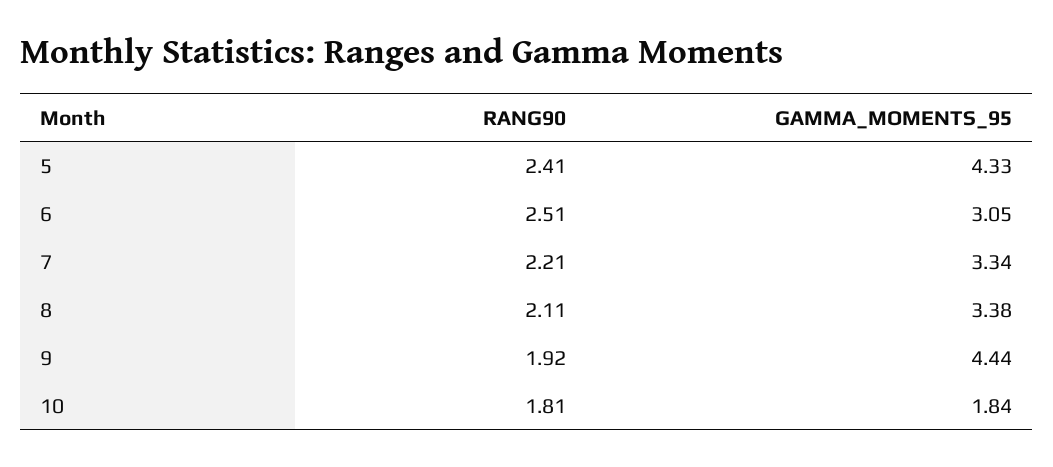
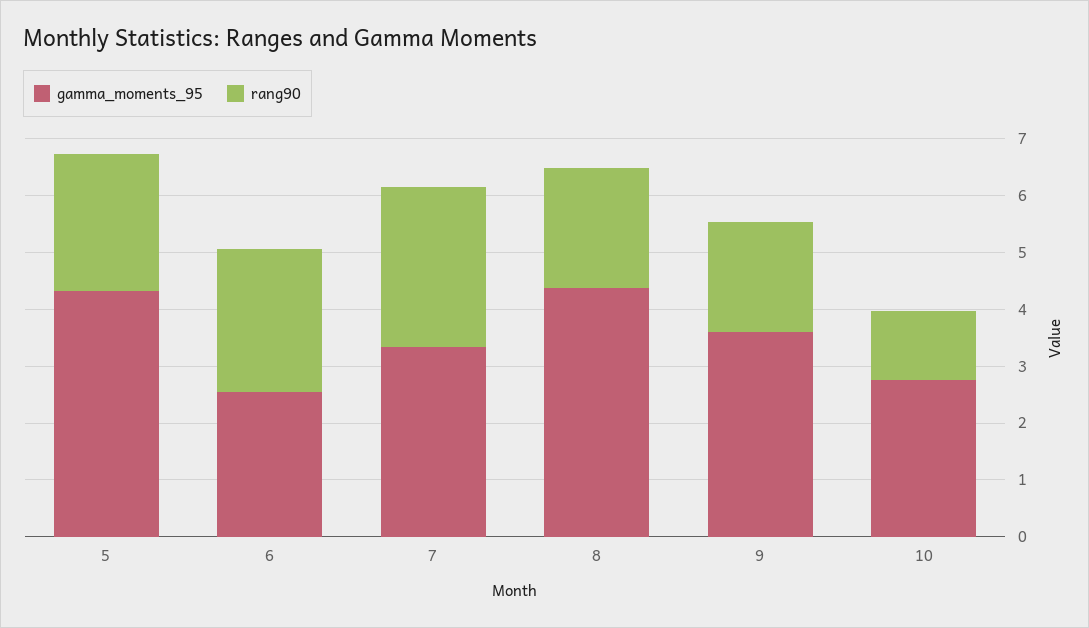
GAMMA_MOMENTS_95, 6: 3.05 -> 2.6
RANG90, 7: 2.21 -> 2.8
GAMMA_MOMENTS_95, 8: 3.38 -> 4.4
GAMMA_MOMENTS_95, 9: 4.44 -> 3.6
RANG90, 10: 1.81 -> 1.2
GAMMA_MOMENTS_95, 10: 1.84 -> 2.8

